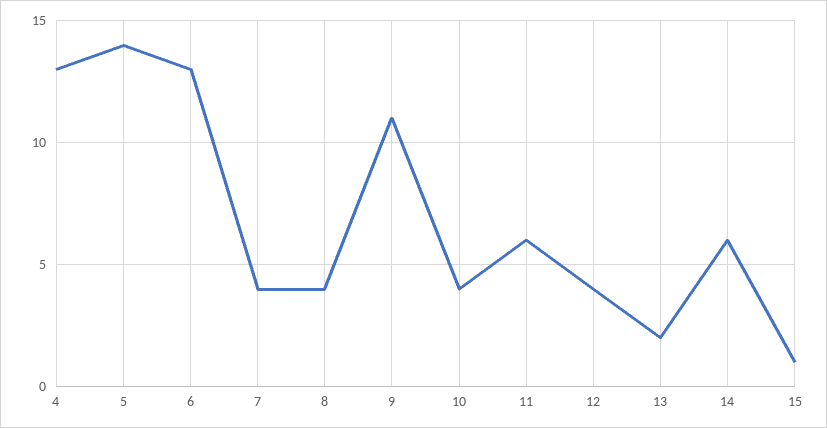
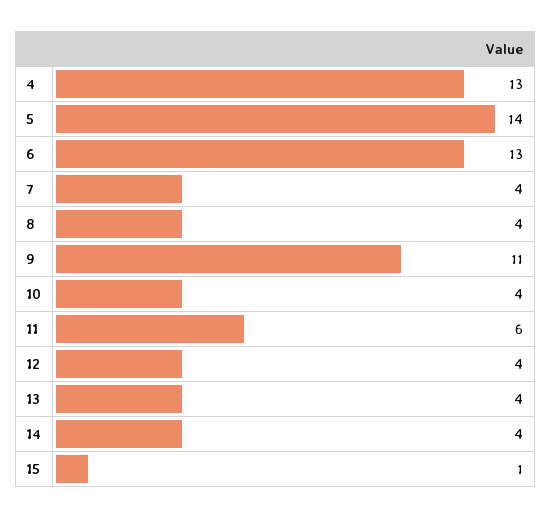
13: 2 -> 4
14: 6 -> 4

